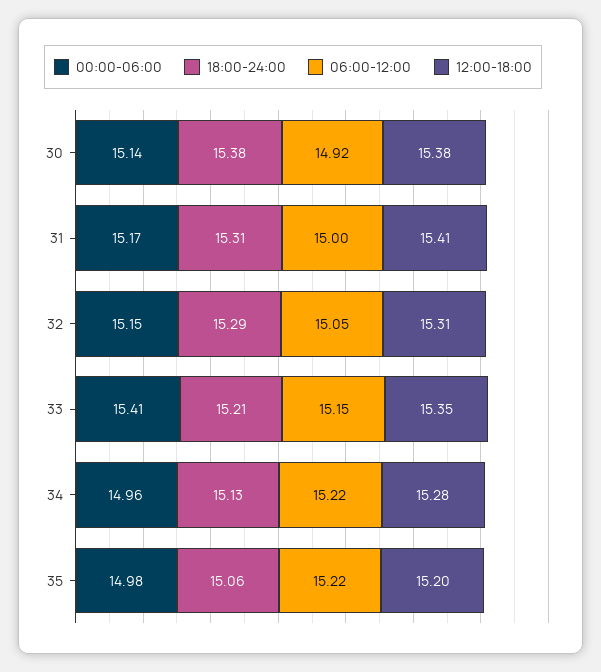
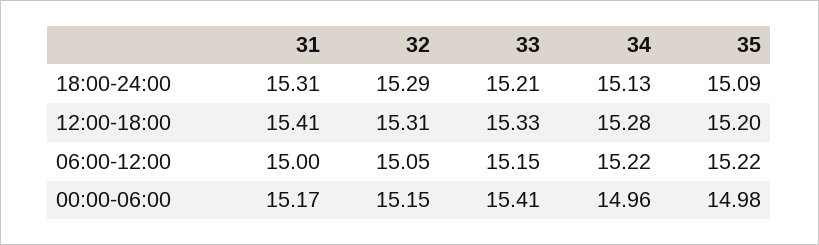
00:00-06:00, 30: 15.14 -> none
18:00-24:00, 30: 15.38 -> none
06:00-12:00, 30: 14.92 -> none
12:00-18:00, 30: 15.38 -> none
12:00-18:00, 33: 15.35 -> 15.33
18:00-24:00, 35: 15.06 -> 15.09

